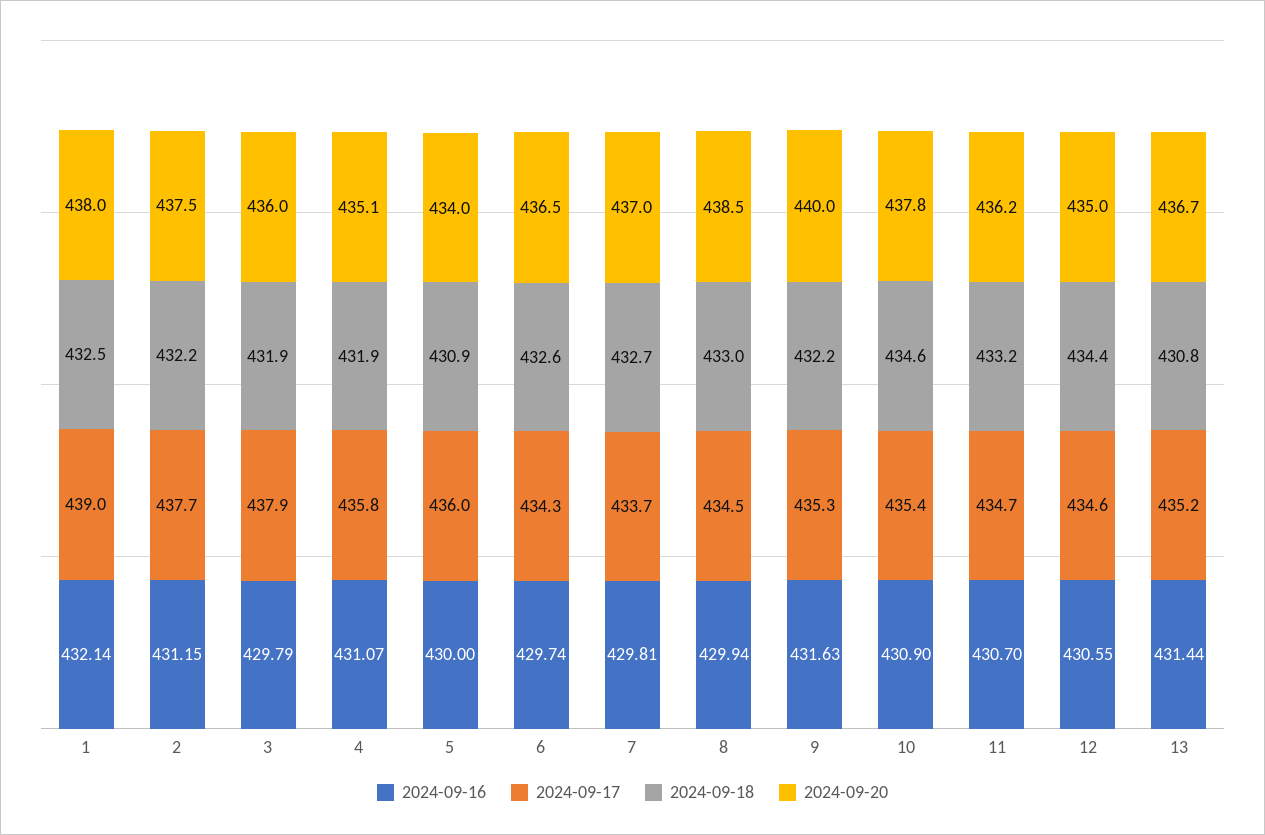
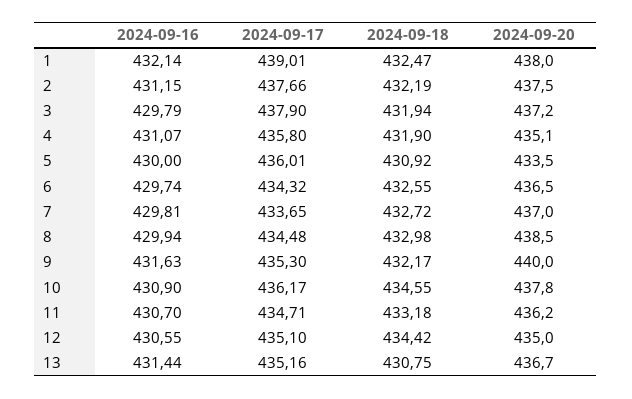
2024-09-20, 3: 436 -> 437.2
2024-09-20, 5: 434 -> 433.5
2024-09-17, 10: 435.4 -> 436.17
2024-09-17, 12: 434.6 -> 435.1

